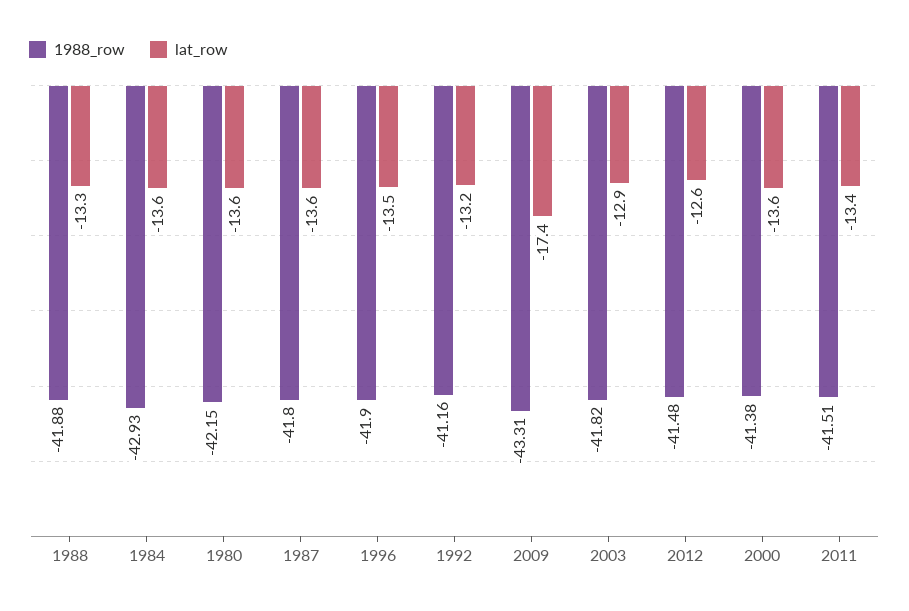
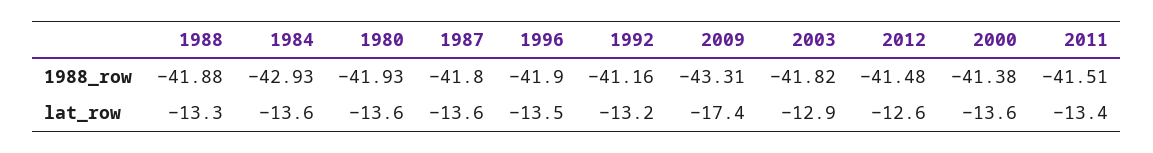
1988_row, 1980: -42.15 -> -41.93

